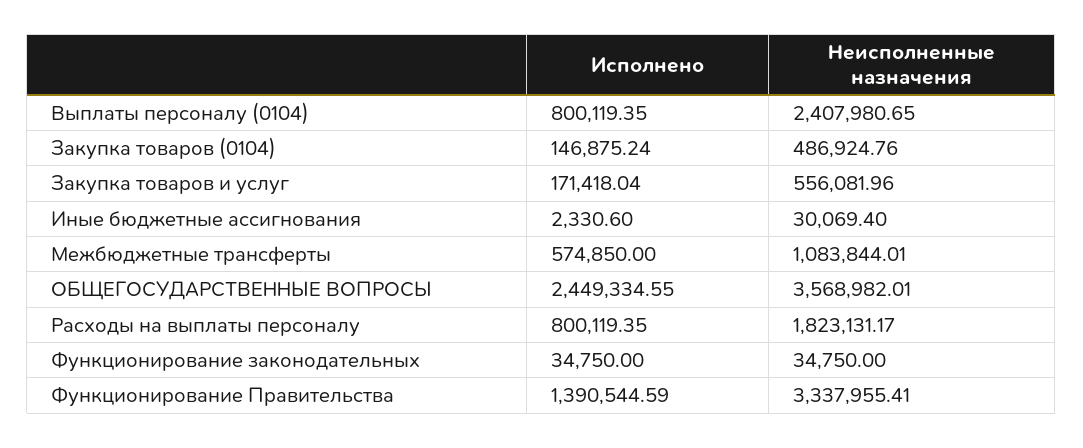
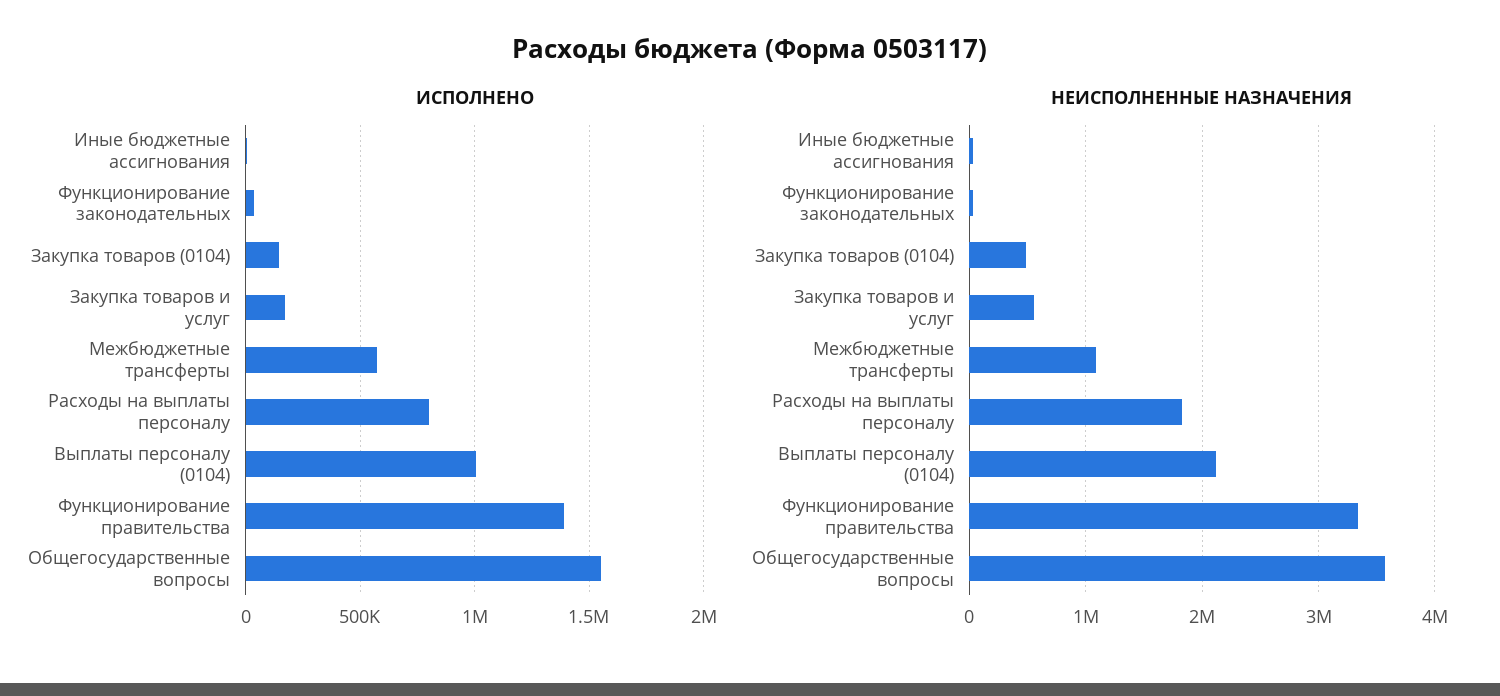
Исполнено, Выплаты персоналу (0104): 800119.35 -> 1000000
Неисполненные назначения, Выплаты персоналу (0104): 2407980.65 -> 2100000
Исполнено, ОБЩЕГОСУДАРСТВЕННЫЕ ВОПРОСЫ: 2449334.55 -> 1550000

